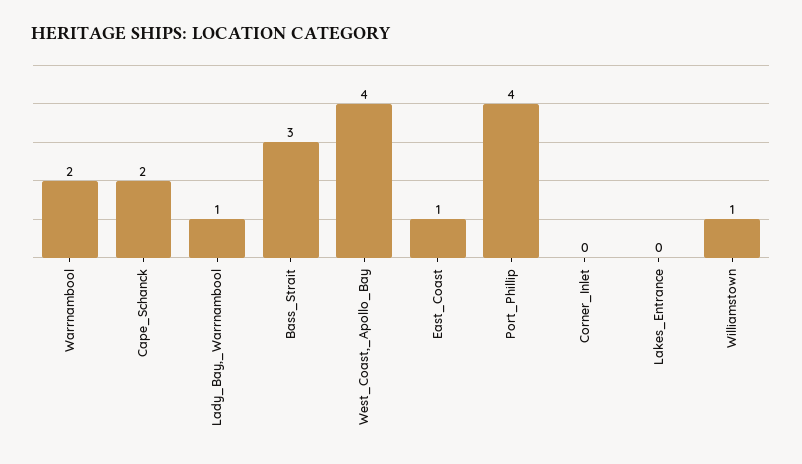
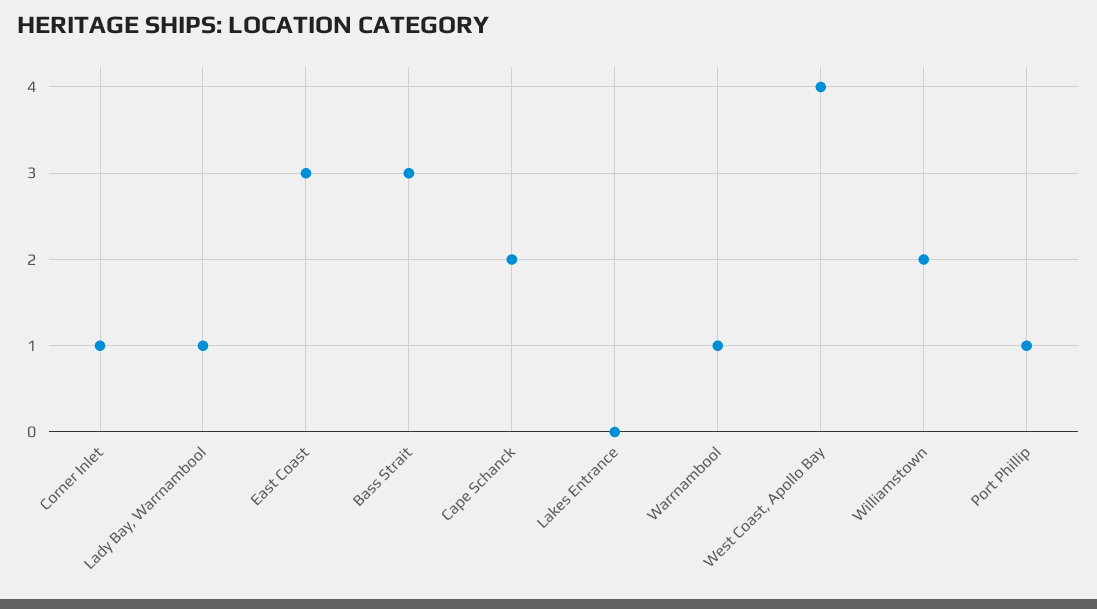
Warrnambool: 2 -> 1
East_Coast: 1 -> 3
Port_Phillip: 4 -> 1
Corner_Inlet: 0 -> 1
Williamstown: 1 -> 2

